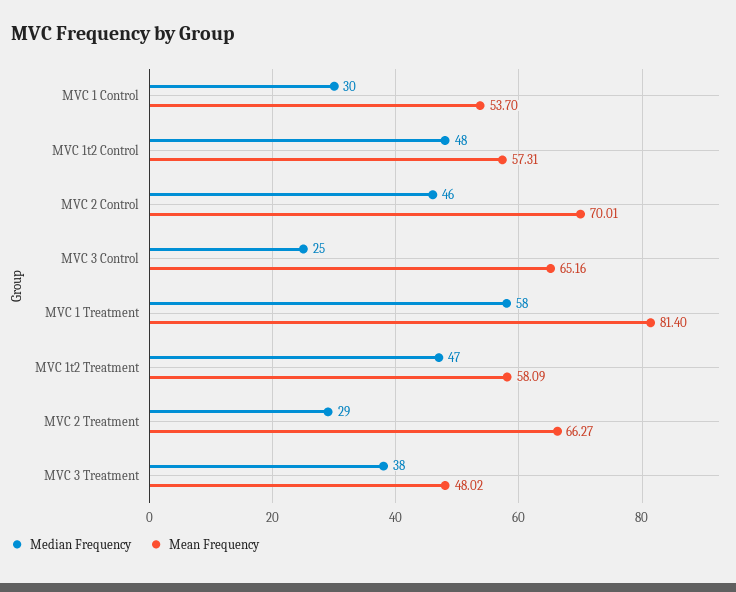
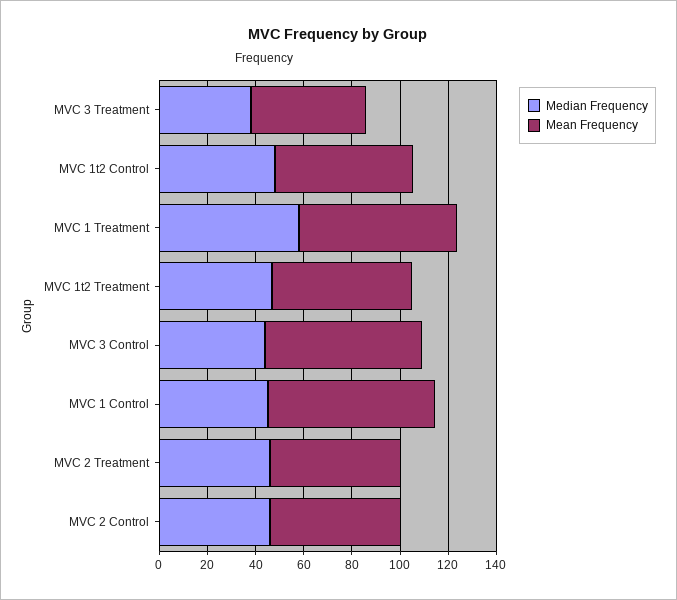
Median Frequency, MVC 1 Control: 30 -> 45
Mean Frequency, MVC 1 Control: 53.7 -> 70
Mean Frequency, MVC 2 Control: 70.01 -> 55
Median Frequency, MVC 3 Control: 25 -> 45
Mean Frequency, MVC 1 Treatment: 81.4 -> 65
Median Frequency, MVC 2 Treatment: 29 -> 45
Mean Frequency, MVC 2 Treatment: 66.27 -> 55

